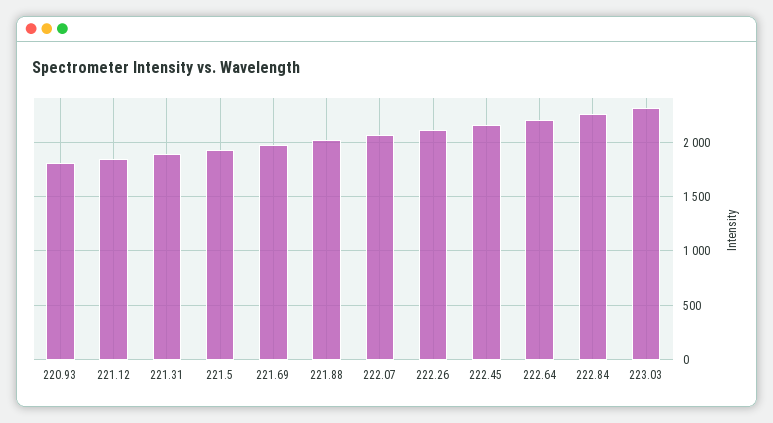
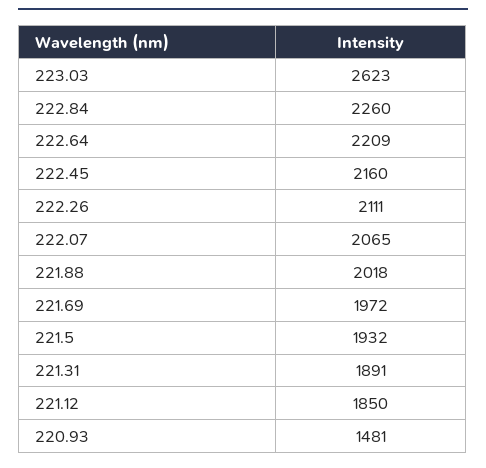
220.93: 1800 -> 1481
223.03: 2300 -> 2623

